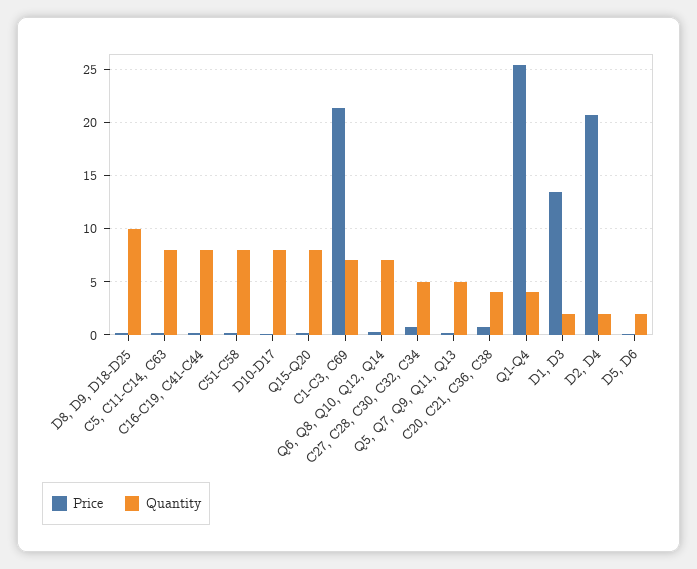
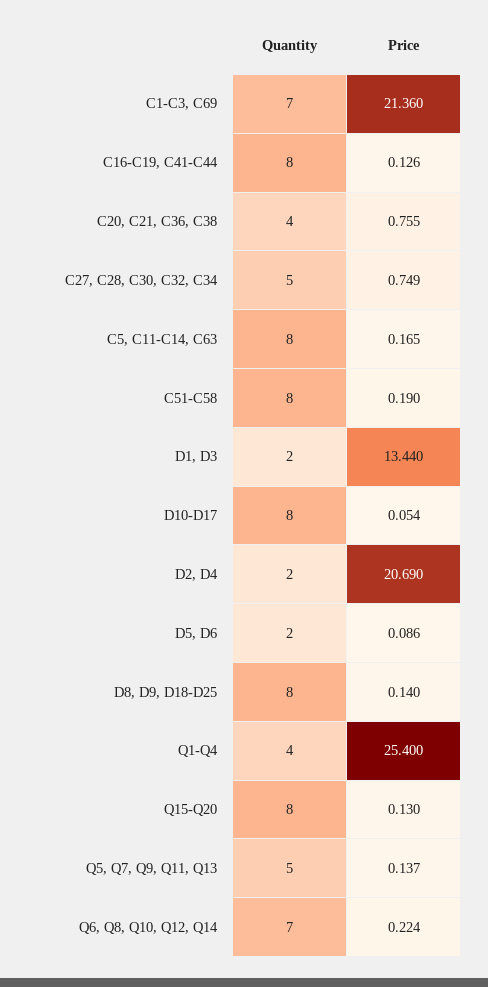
Quantity, D8, D9, D18-D25: 10 -> 8

